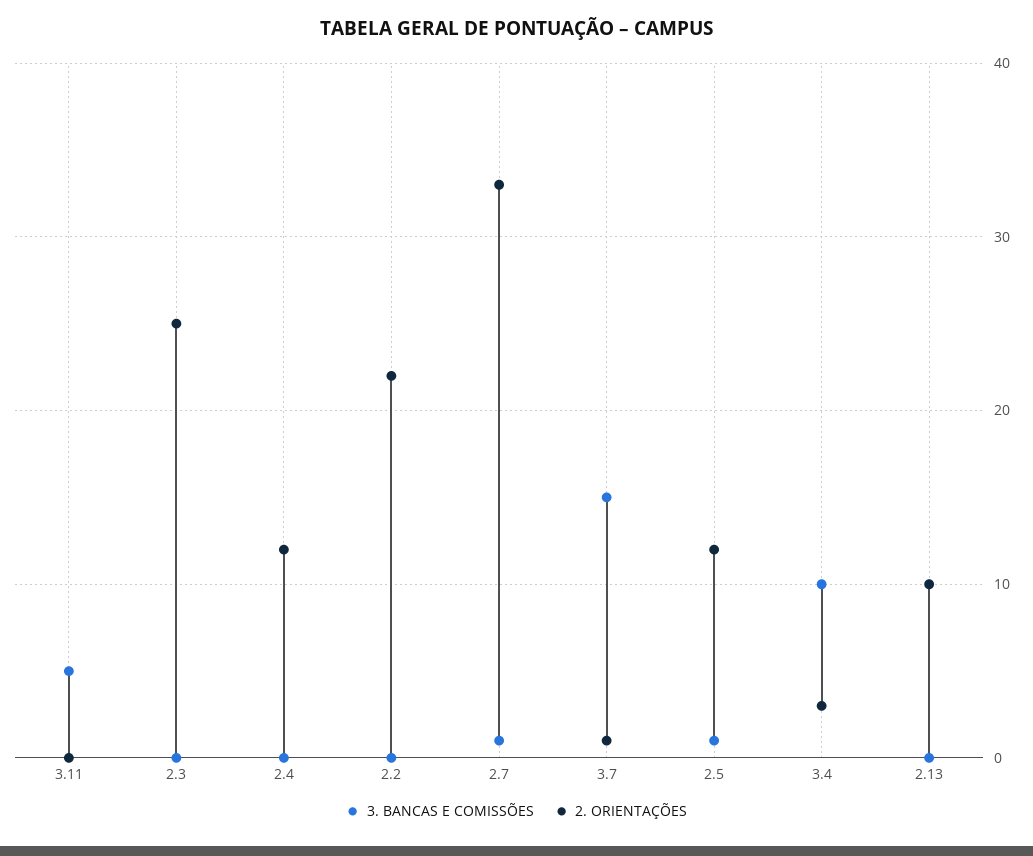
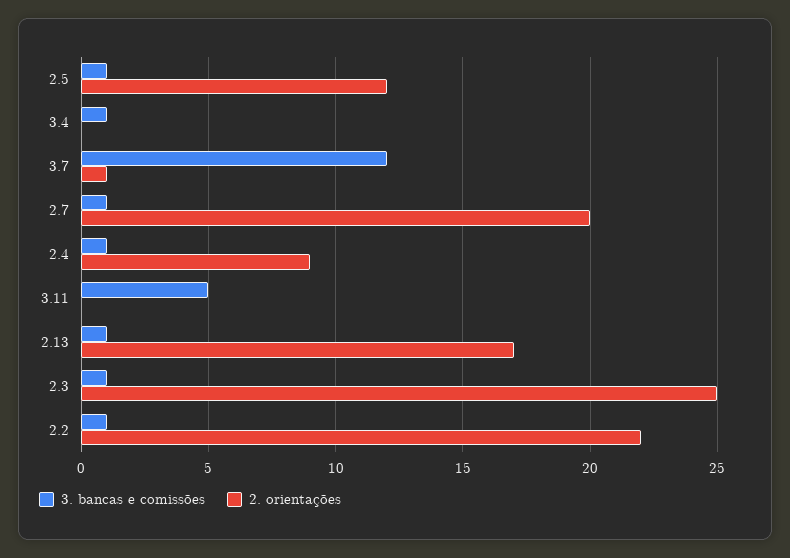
3. BANCAS E COMISSÕES, 2.3: 0 -> 1
3. BANCAS E COMISSÕES, 2.4: 0 -> 1
2. ORIENTAÇÕES, 2.4: 12 -> 9
3. BANCAS E COMISSÕES, 2.2: 0 -> 1
2. ORIENTAÇÕES, 2.7: 33 -> 20
3. BANCAS E COMISSÕES, 3.7: 15 -> 12
3. BANCAS E COMISSÕES, 3.4: 10 -> 1
2. ORIENTAÇÕES, 3.4: 3 -> 0
3. BANCAS E COMISSÕES, 2.13: 0 -> 1
2. ORIENTAÇÕES, 2.13: 10 -> 17

